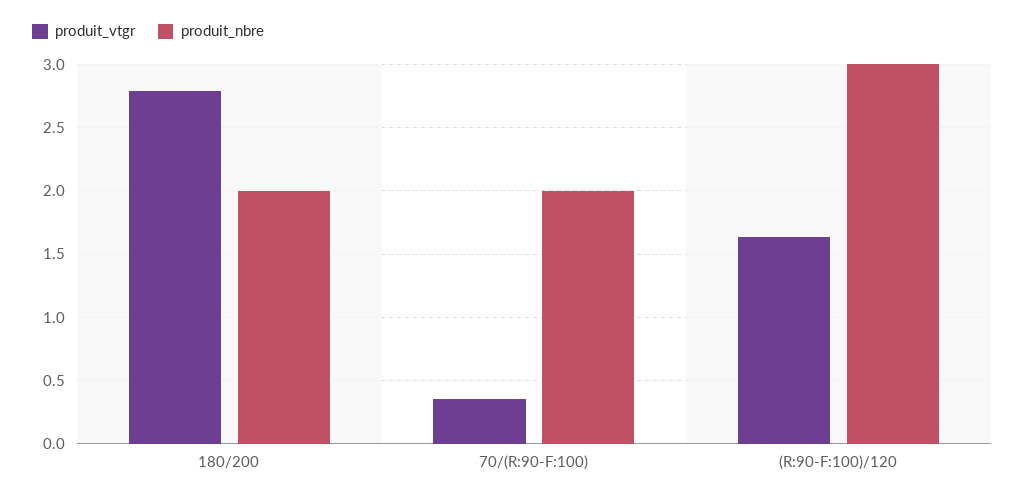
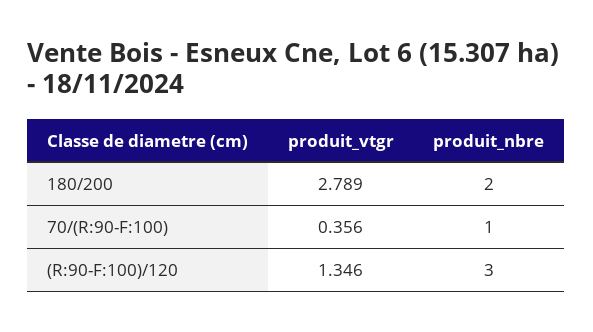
produit_nbre, 70/(R:90-F:100): 2 -> 1
produit_vtgr, (R:90-F:100)/120: 1.65 -> 1.346

